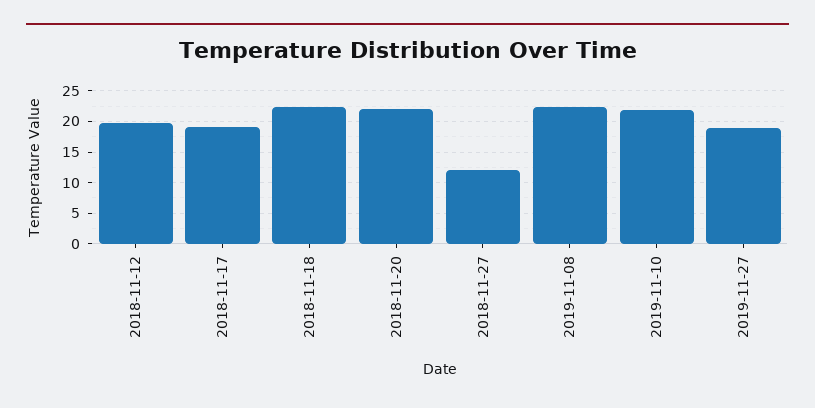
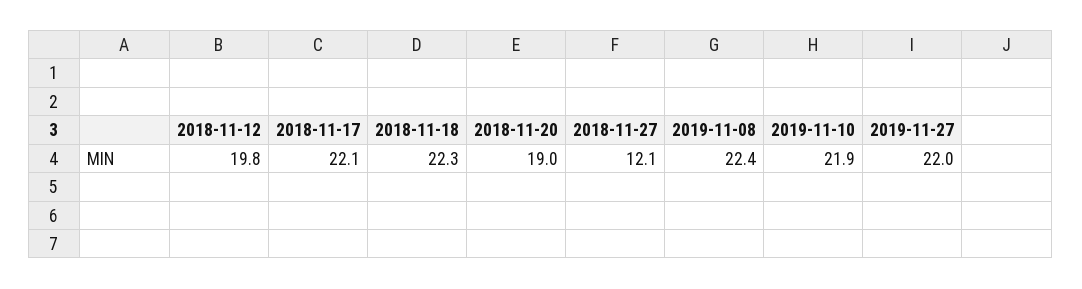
2018-11-17: 19 -> 22.1
2018-11-20: 22 -> 19
2019-11-27: 19 -> 22

